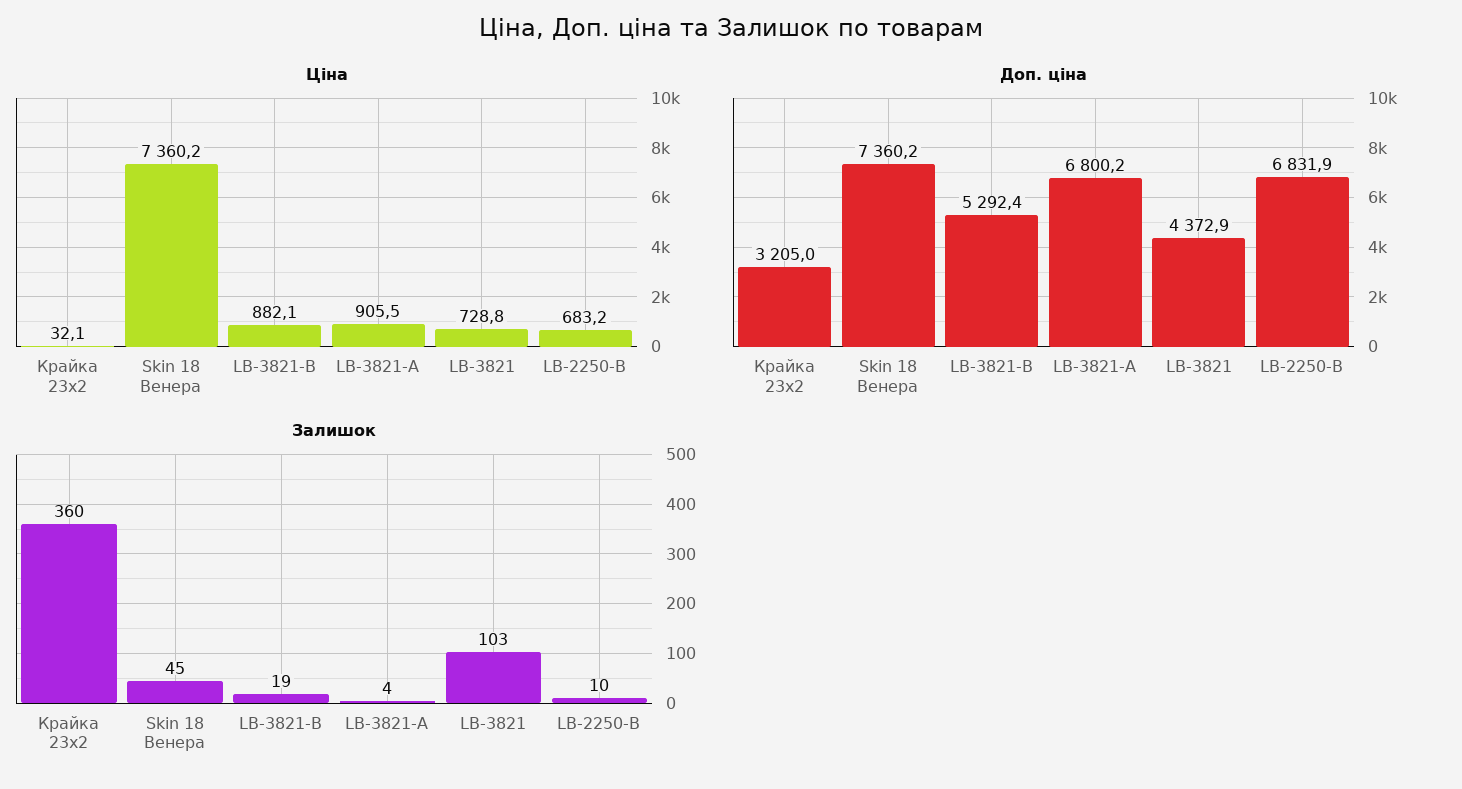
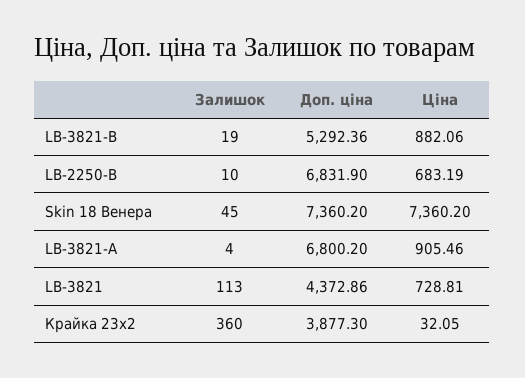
Доп. ціна, Крайка 23x2: 3205 -> 3877.3
Залишок, LB-3821: 103 -> 113

